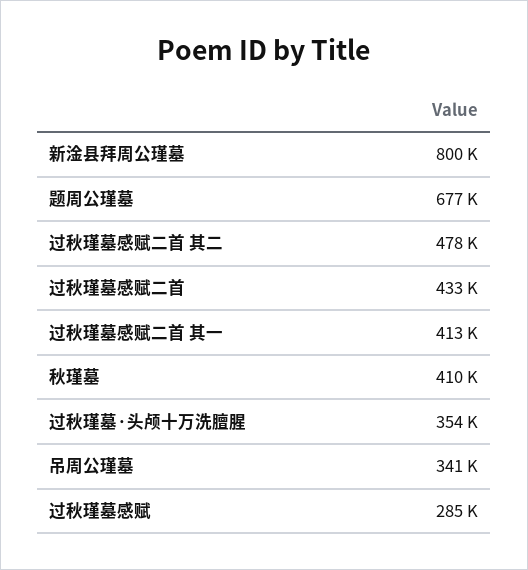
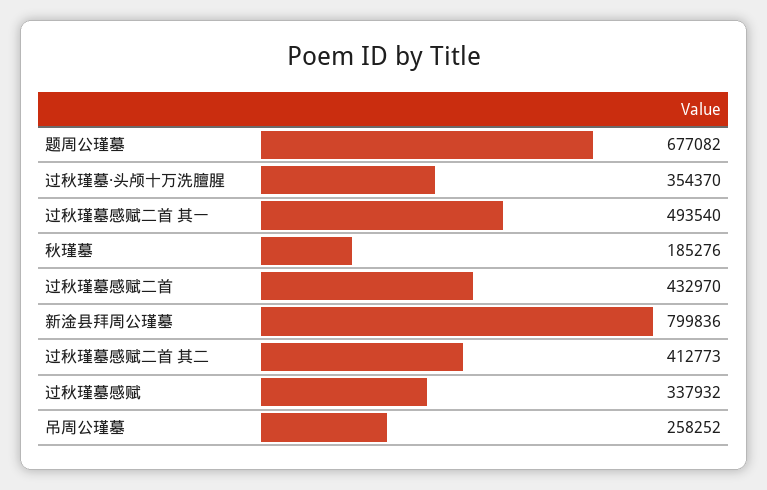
过秋瑾墓感赋二首 其二: 478000 -> 412773
过秋瑾墓感赋二首 其一: 413000 -> 493540
秋瑾墓: 410000 -> 185276
吊周公瑾墓: 341000 -> 258252
过秋瑾墓感赋: 285000 -> 337932

